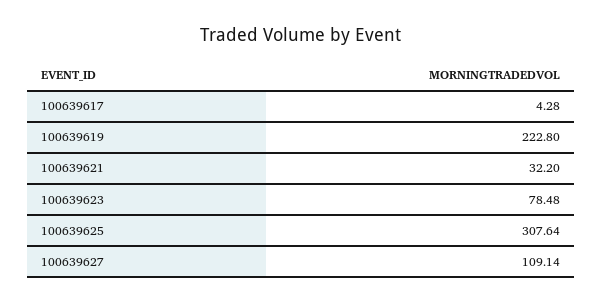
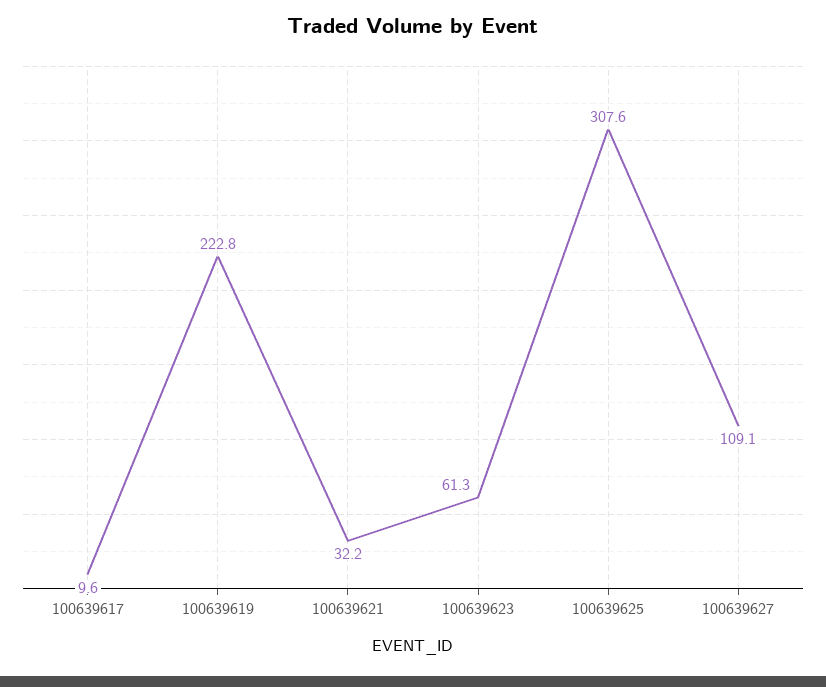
100639617: 4.28 -> 9.6
100639623: 78.48 -> 61.3

